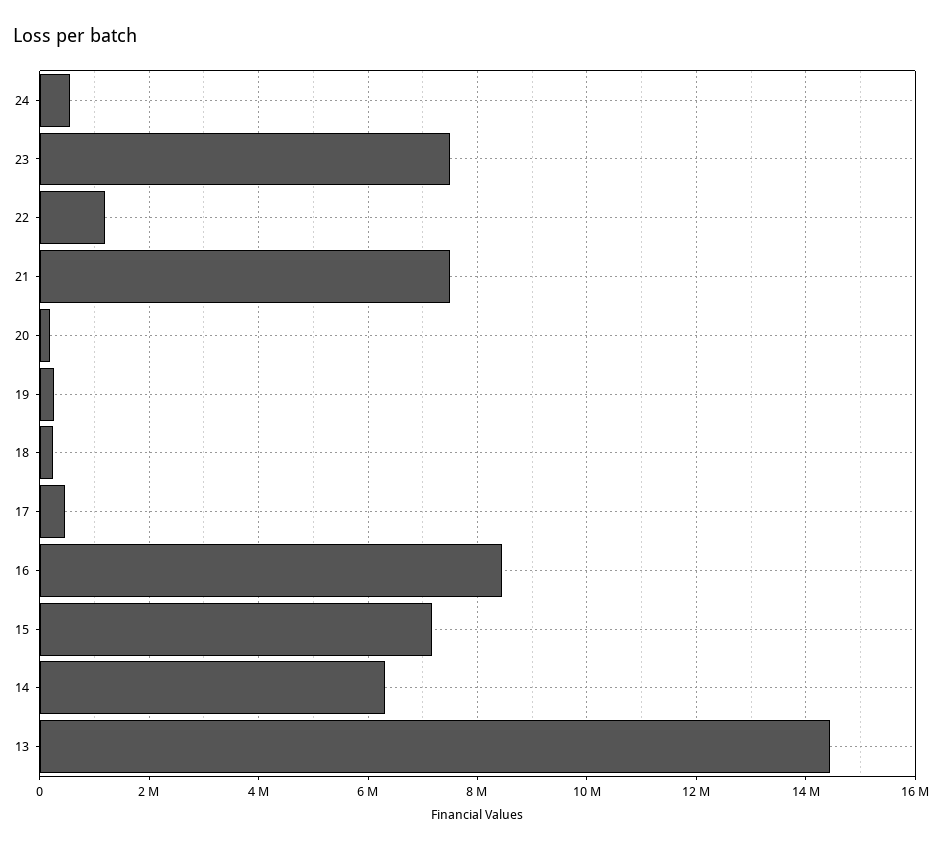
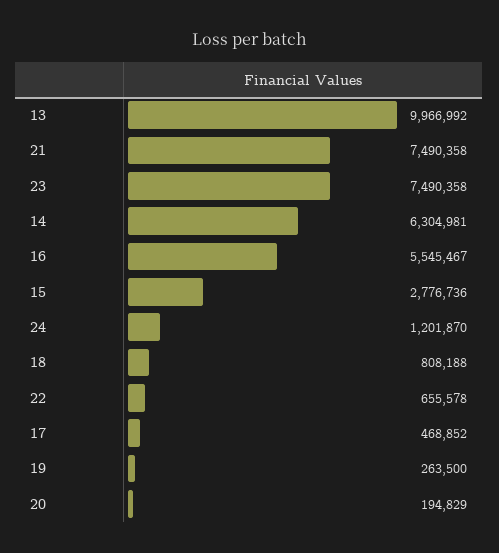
24: 600000 -> 1201870
22: 1200000 -> 655578
18: 200000 -> 808188
16: 8400000 -> 5545467
15: 7200000 -> 2776736
13: 14400000 -> 9966992

